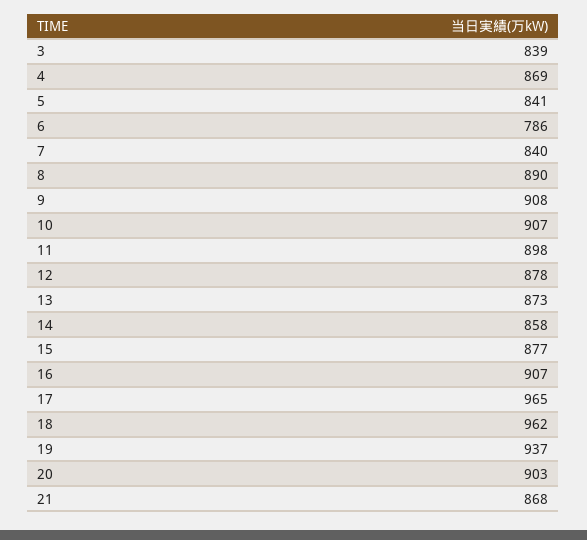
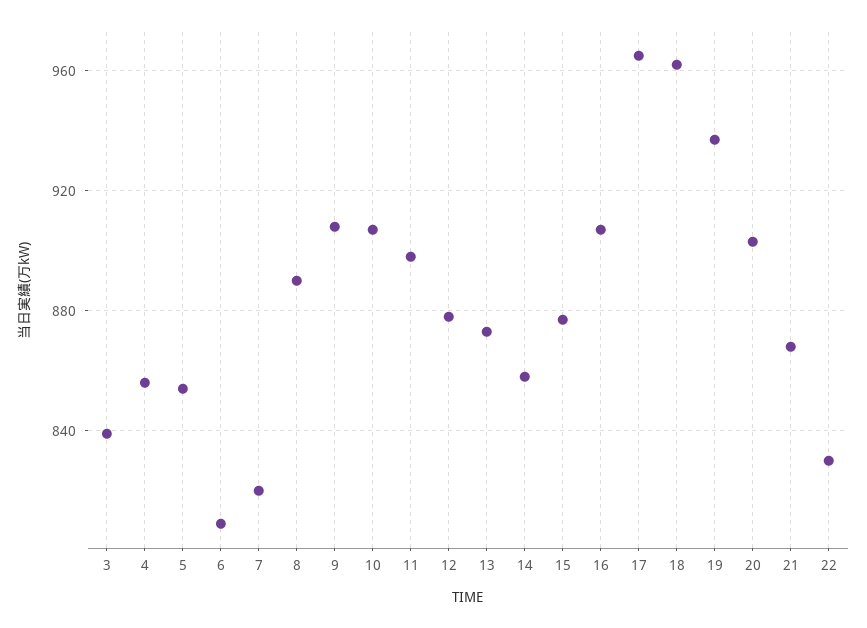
4: 869 -> 855
5: 841 -> 855
6: 786 -> 810
7: 840 -> 820
22: none -> 830

